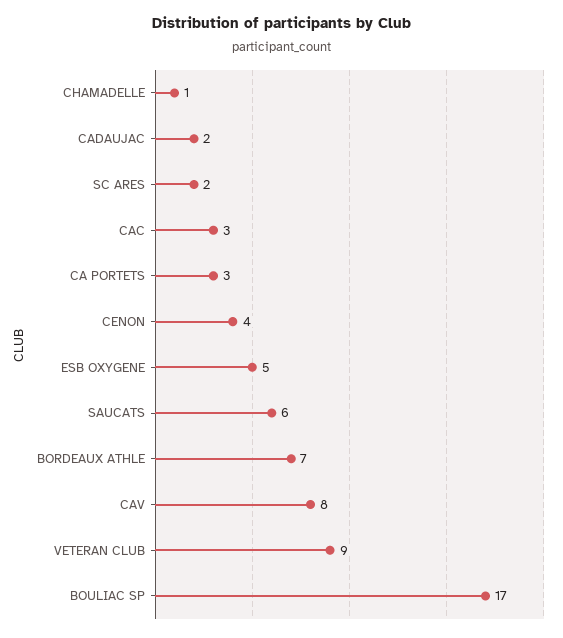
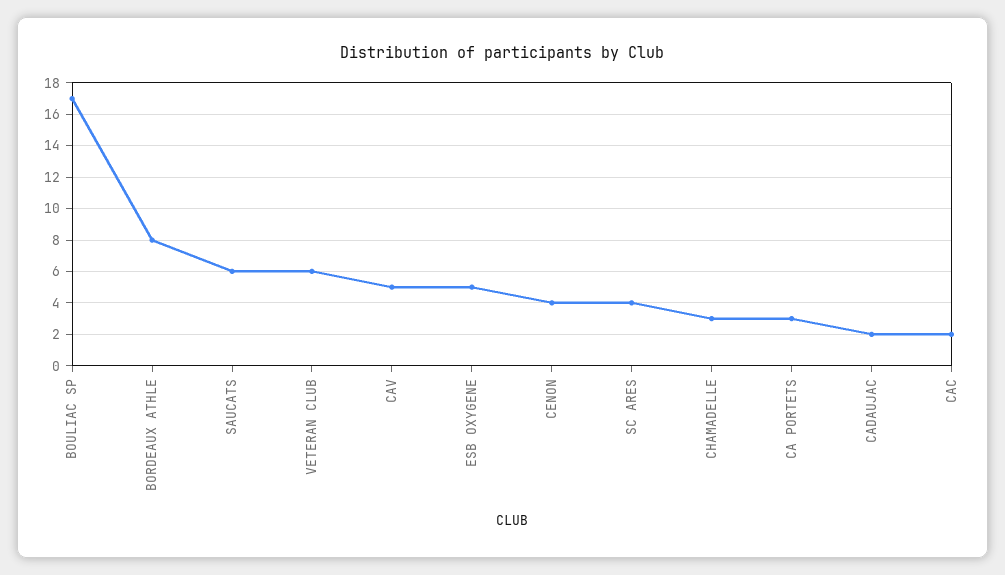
CHAMADELLE: 1 -> 3
SC ARES: 2 -> 4
CAC: 3 -> 2
BORDEAUX ATHLE: 7 -> 8
CAV: 8 -> 5
VETERAN CLUB: 9 -> 6

